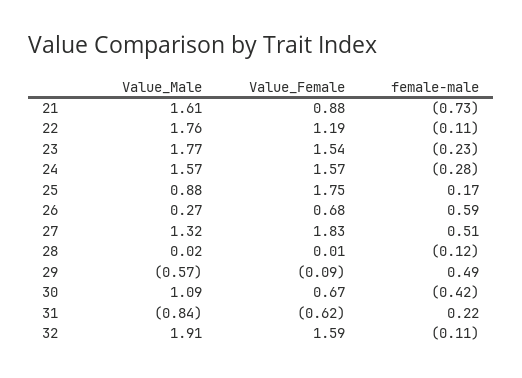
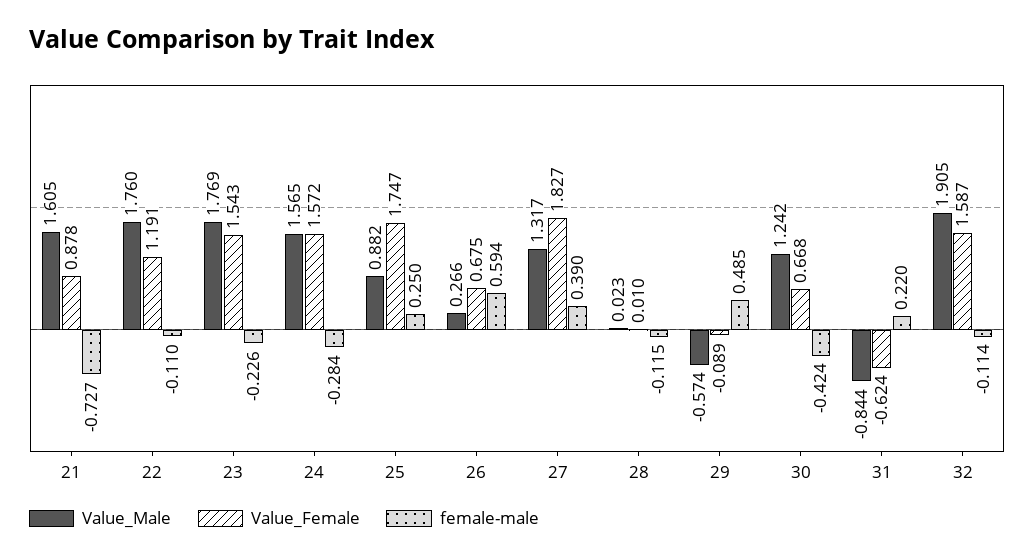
female-male, 25: 0.17 -> 0.25
female-male, 27: 0.51 -> 0.39
Value_Male, 30: 1.09 -> 1.242

